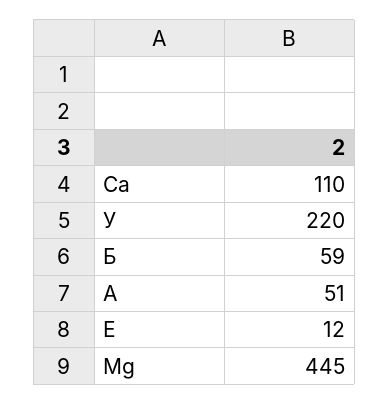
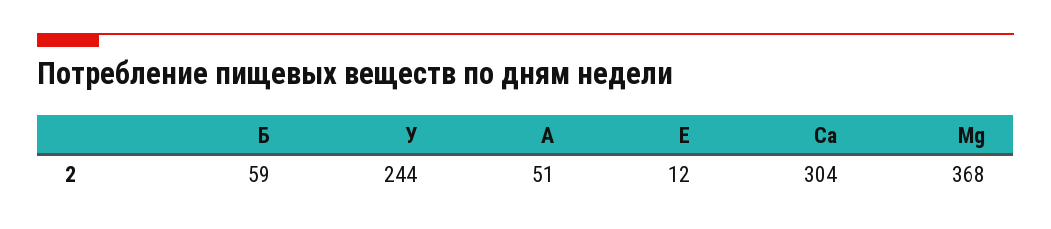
Ca: 110 -> 304
У: 220 -> 244
Mg: 445 -> 368

